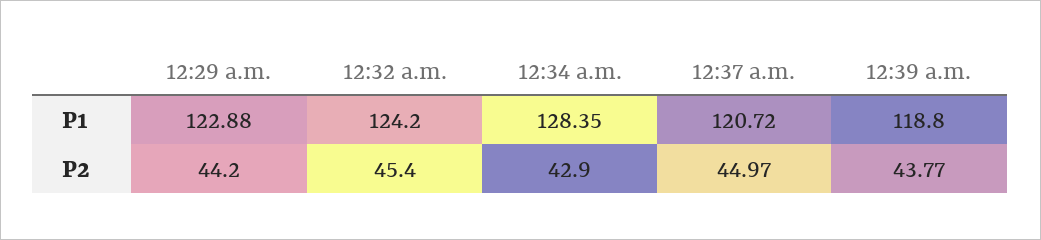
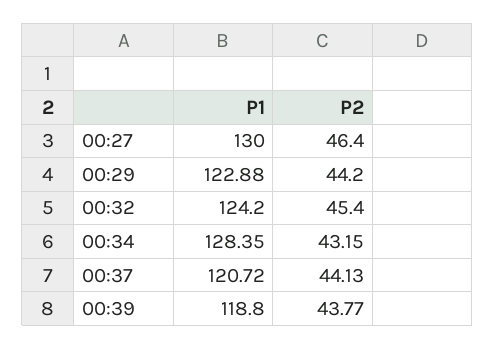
12:34 a.m., P2: 42.9 -> 43.15
12:37 a.m., P2: 44.97 -> 44.13
00:27, P1: none -> 130
00:27, P2: none -> 46.4

